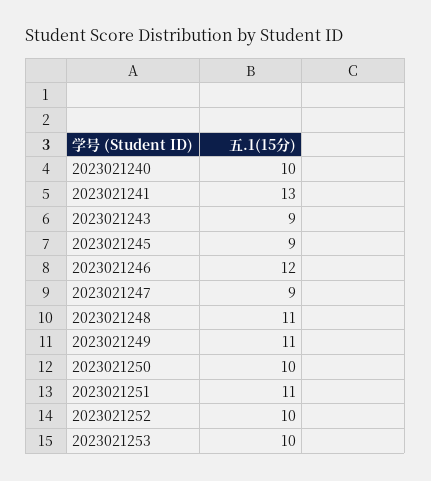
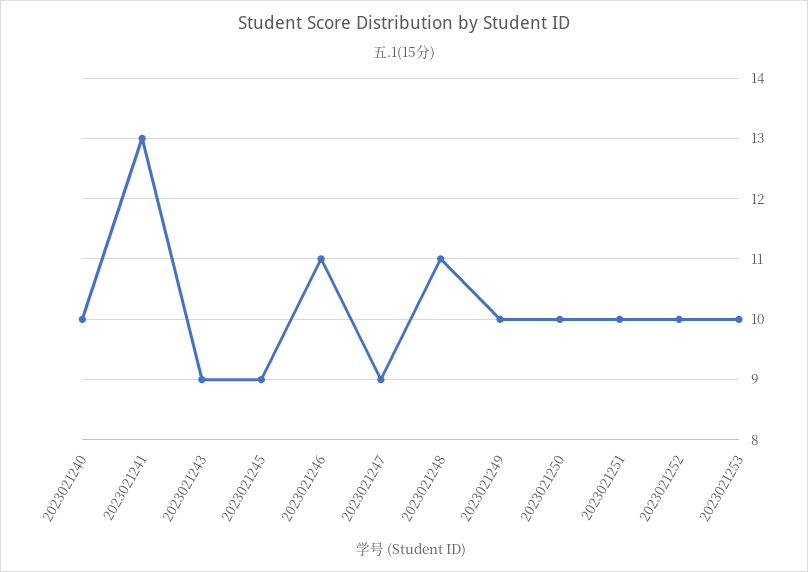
2023021246: 12 -> 11
2023021249: 11 -> 10
2023021251: 11 -> 10

